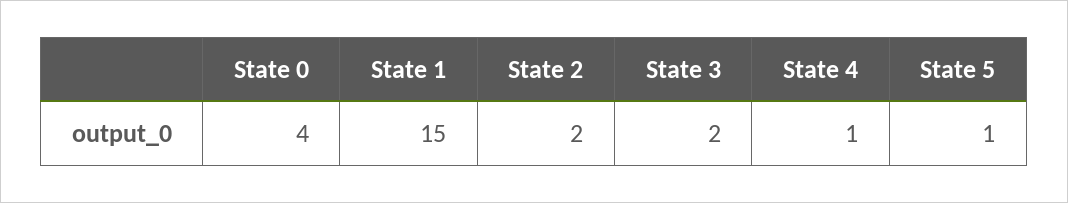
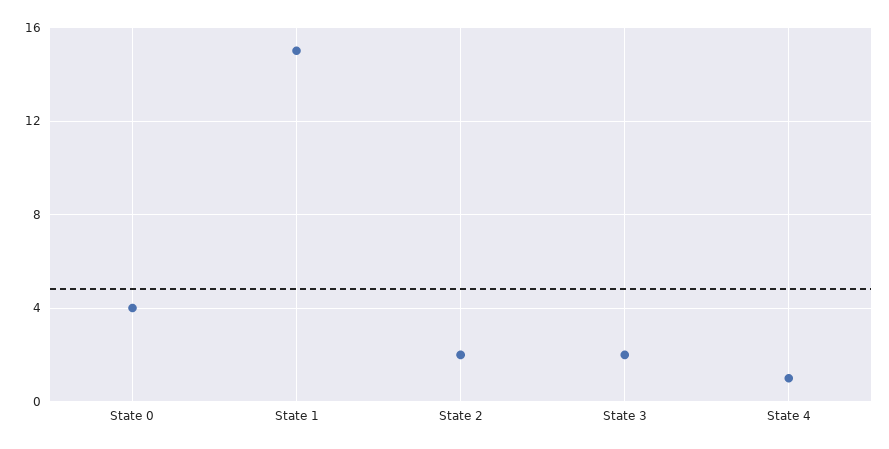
State 5: 1 -> none

